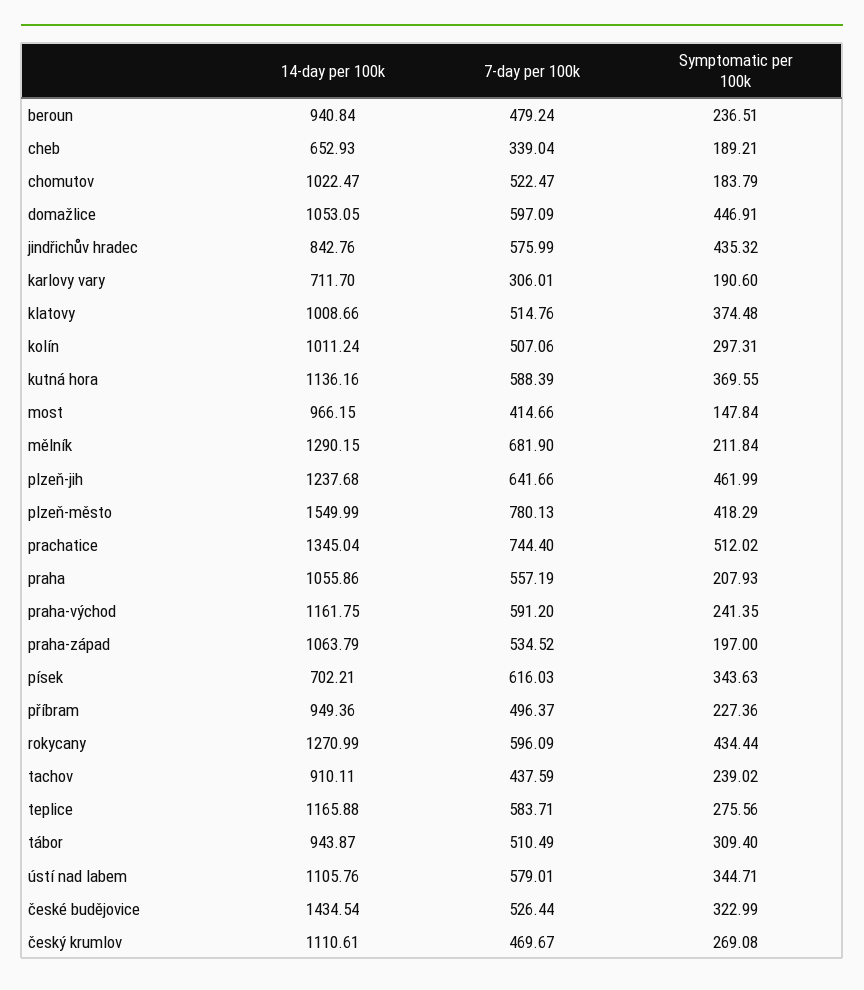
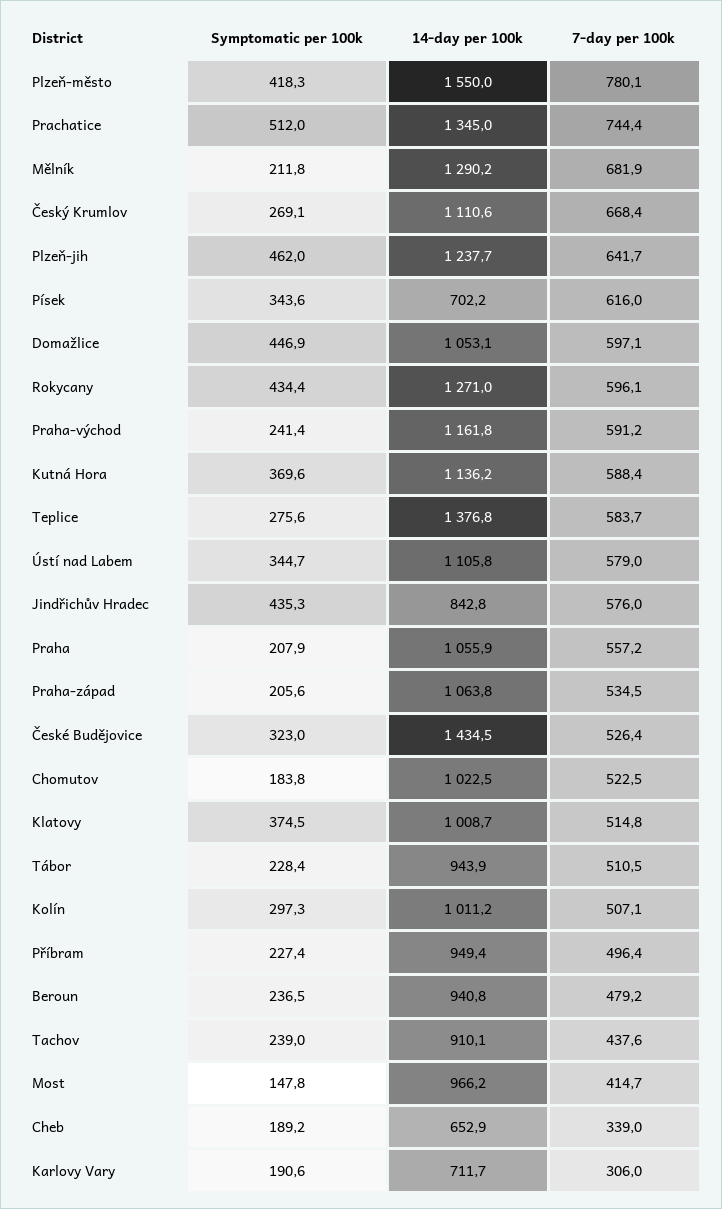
Symptomatic per 100k, praha-západ: 197 -> 205.6
14-day per 100k, teplice: 1165.88 -> 1376.8
Symptomatic per 100k, tábor: 309.4 -> 228.4
7-day per 100k, český krumlov: 469.67 -> 668.4

